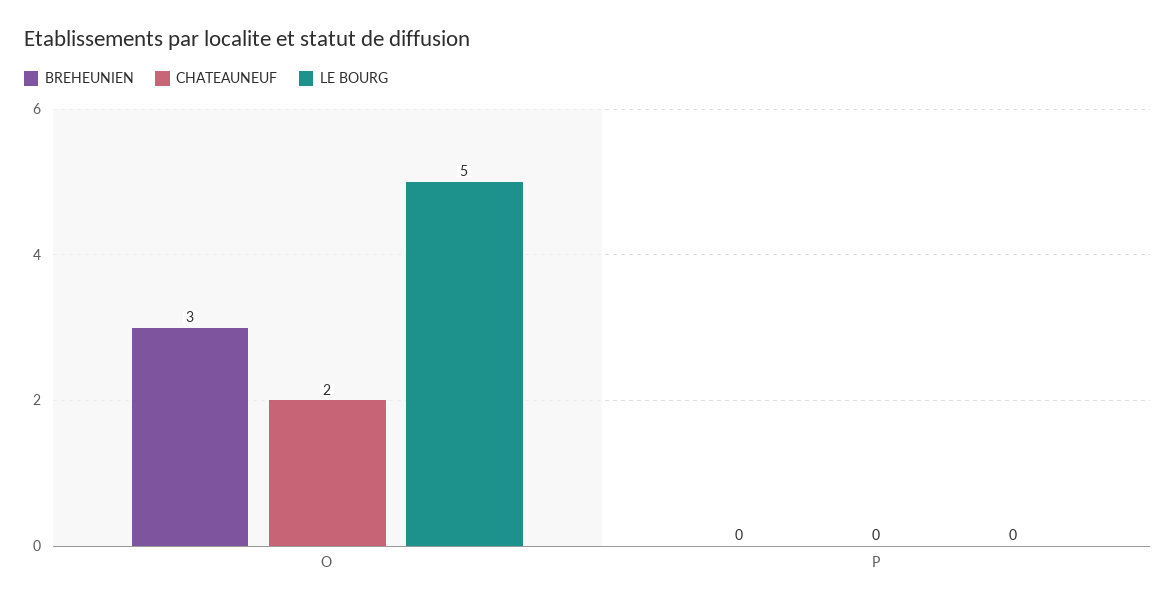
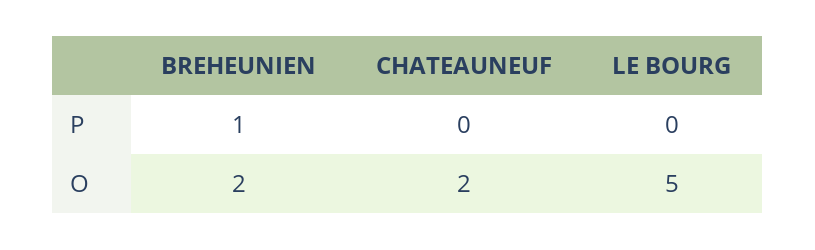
BREHEUNIEN, O: 3 -> 2
BREHEUNIEN, P: 0 -> 1

